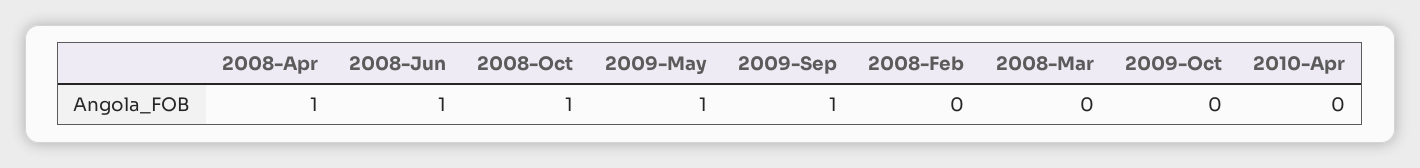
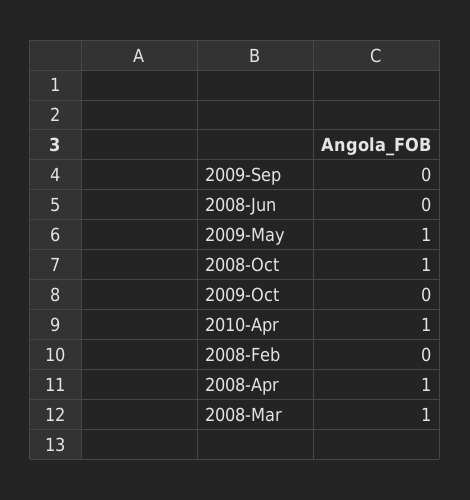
2008-Jun: 1 -> 0
2009-Sep: 1 -> 0
2008-Mar: 0 -> 1
2010-Apr: 0 -> 1

